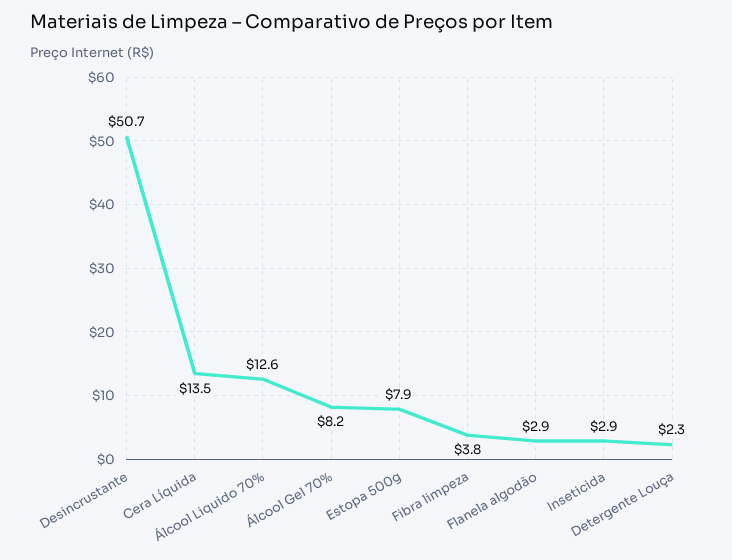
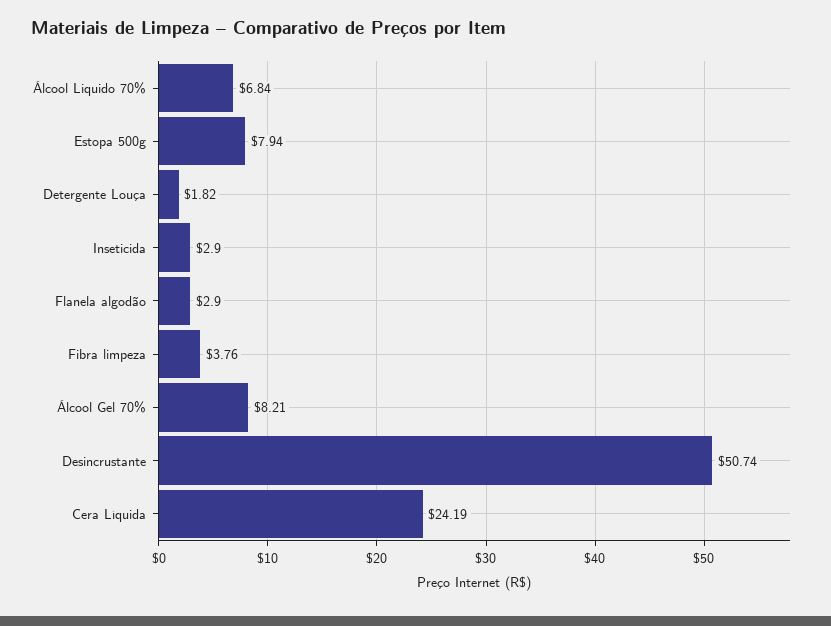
Cera Líquida: 13.5 -> 24.19
Álcool Liquido 70%: 12.6 -> 6.84
Detergente Louça: 2.3 -> 1.82

